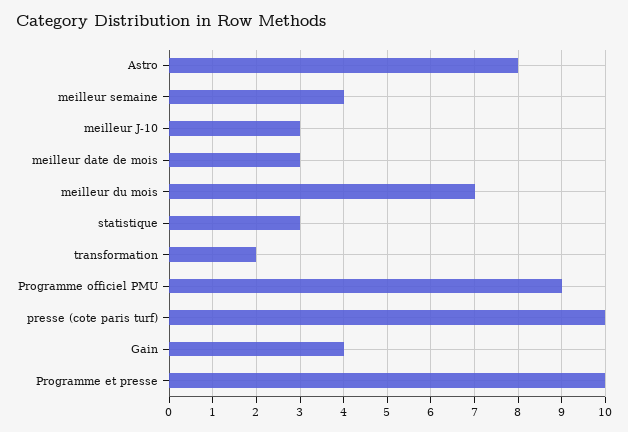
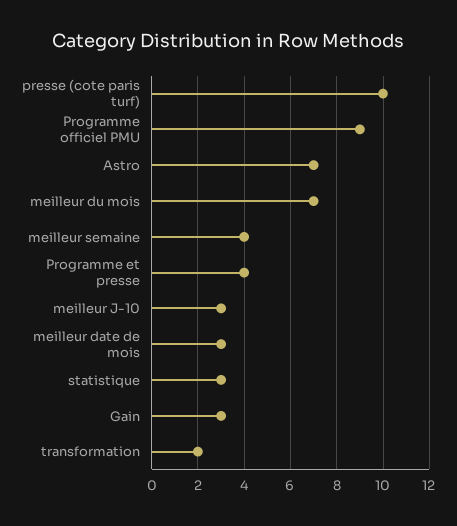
Astro: 8 -> 7
Gain: 4 -> 3
Programme et presse: 10 -> 4

